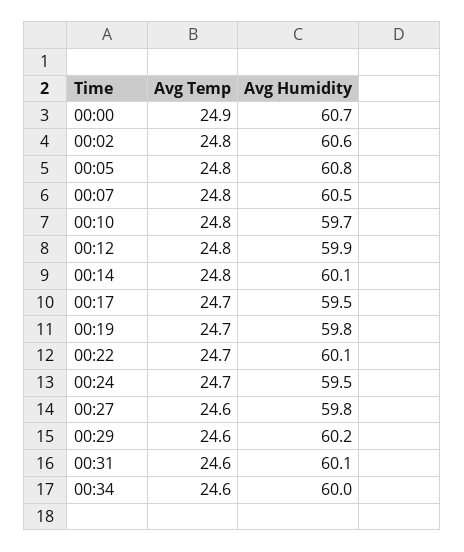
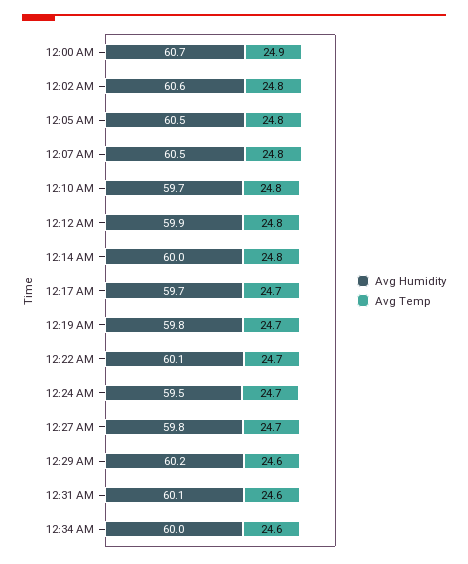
Avg Humidity, 00:05: 60.8 -> 60.5
Avg Humidity, 00:14: 60.1 -> 60
Avg Humidity, 00:17: 59.5 -> 59.7
Avg Temp, 00:27: 24.6 -> 24.7

